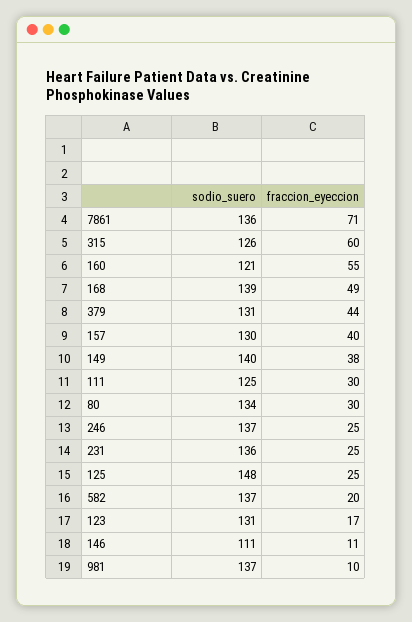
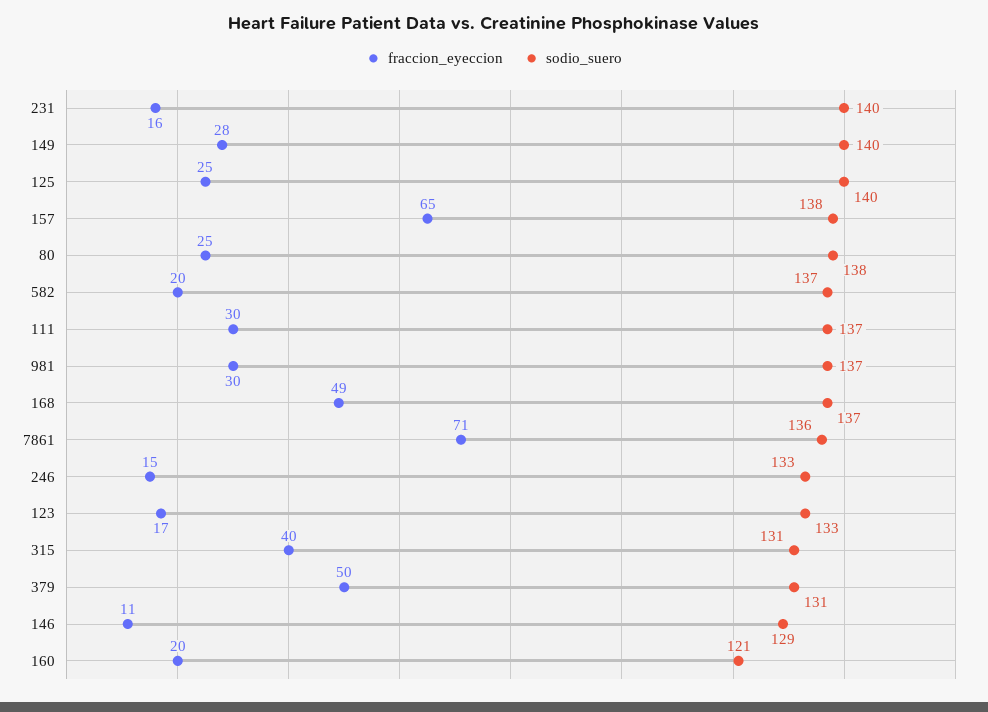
sodio_suero, 315: 126 -> 131
fraccion_eyeccion, 315: 60 -> 40
fraccion_eyeccion, 160: 55 -> 20
sodio_suero, 168: 139 -> 137
fraccion_eyeccion, 379: 44 -> 50
sodio_suero, 157: 130 -> 138
fraccion_eyeccion, 157: 40 -> 65
fraccion_eyeccion, 149: 38 -> 28
sodio_suero, 111: 125 -> 137
sodio_suero, 80: 134 -> 138
fraccion_eyeccion, 80: 30 -> 25
sodio_suero, 246: 137 -> 133
fraccion_eyeccion, 246: 25 -> 15
sodio_suero, 231: 136 -> 140
fraccion_eyeccion, 231: 25 -> 16
sodio_suero, 125: 148 -> 140
sodio_suero, 123: 131 -> 133
sodio_suero, 146: 111 -> 129
fraccion_eyeccion, 981: 10 -> 30

